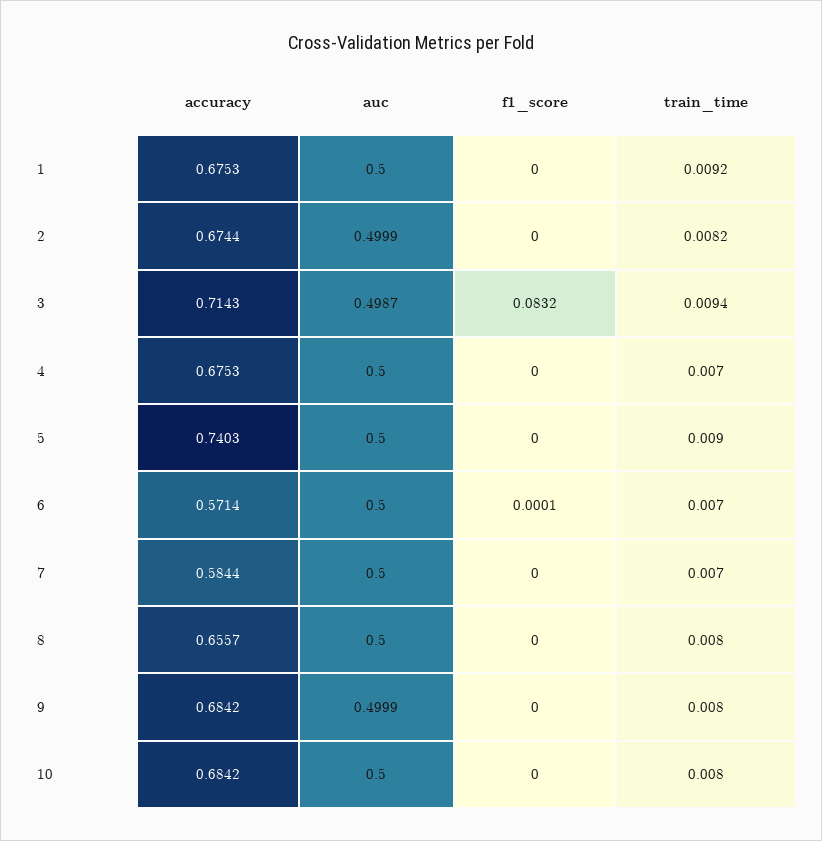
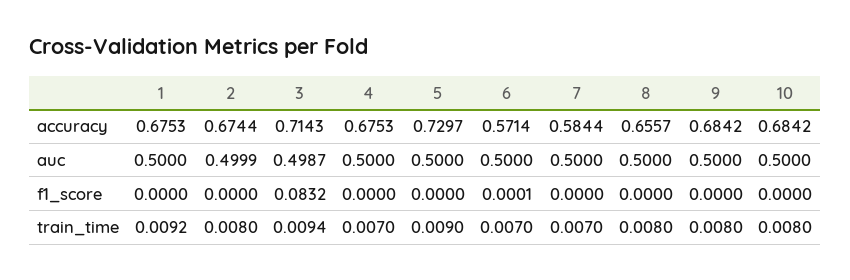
train_time, 2: 0.0082 -> 0.008
accuracy, 5: 0.7403 -> 0.7297
auc, 9: 0.4999 -> 0.5

